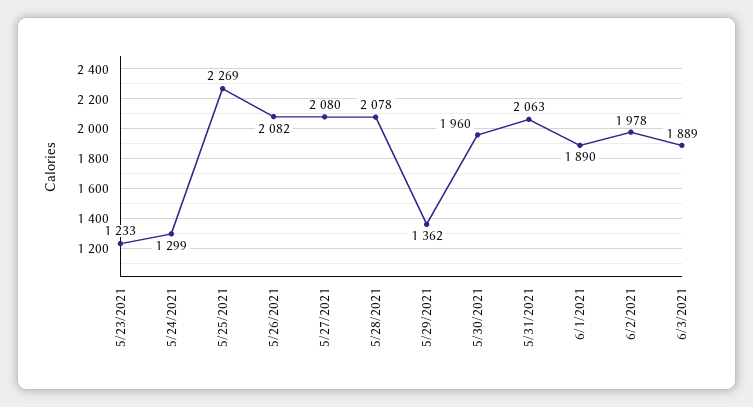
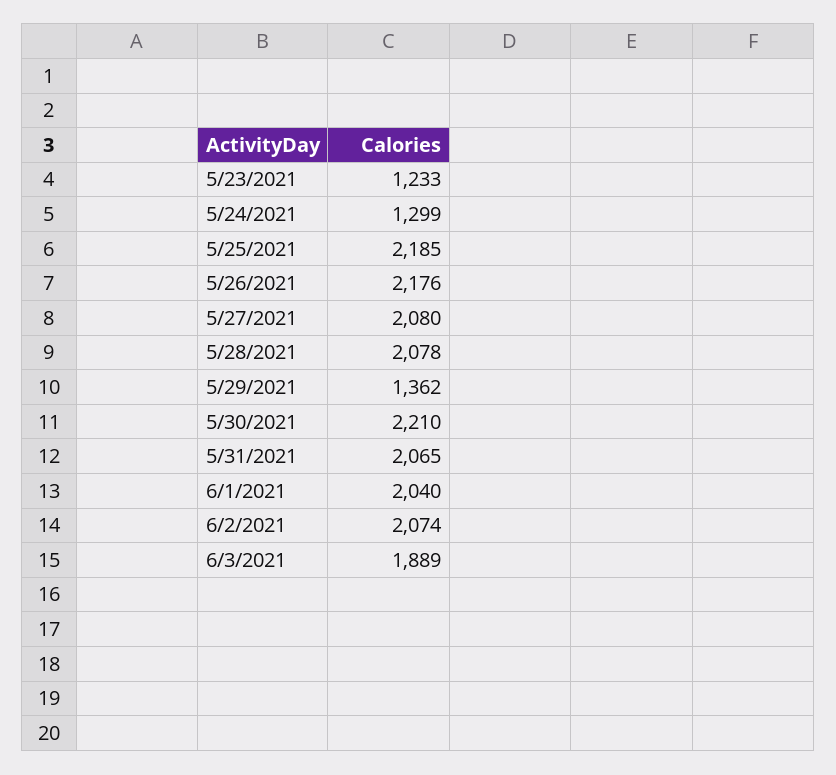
5/25/2021: 2269 -> 2185
5/26/2021: 2082 -> 2176
5/30/2021: 1960 -> 2210
5/31/2021: 2063 -> 2065
6/1/2021: 1890 -> 2040
6/2/2021: 1978 -> 2074

